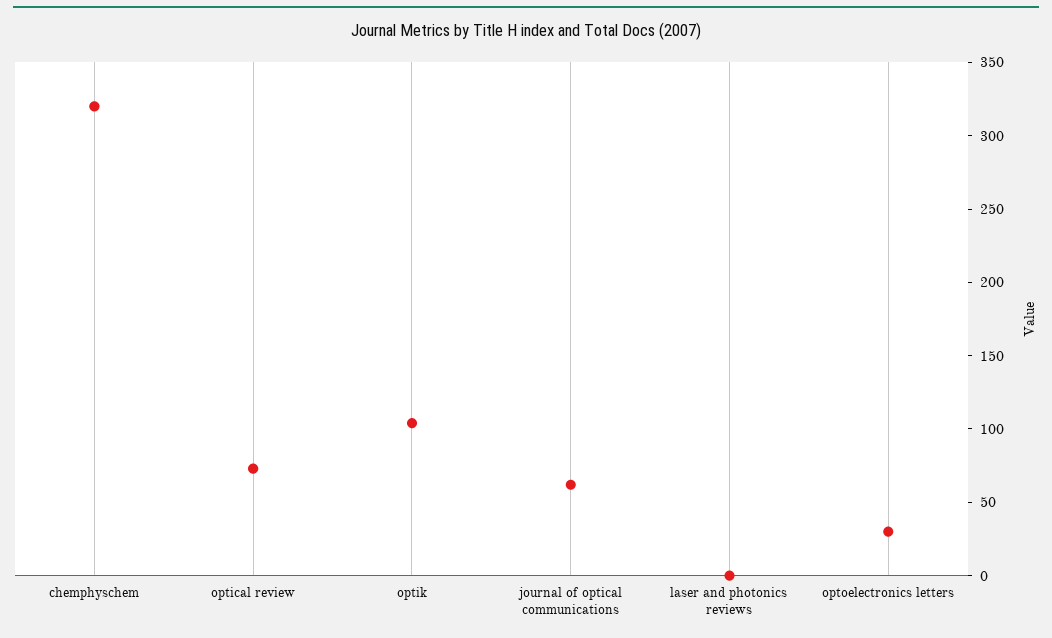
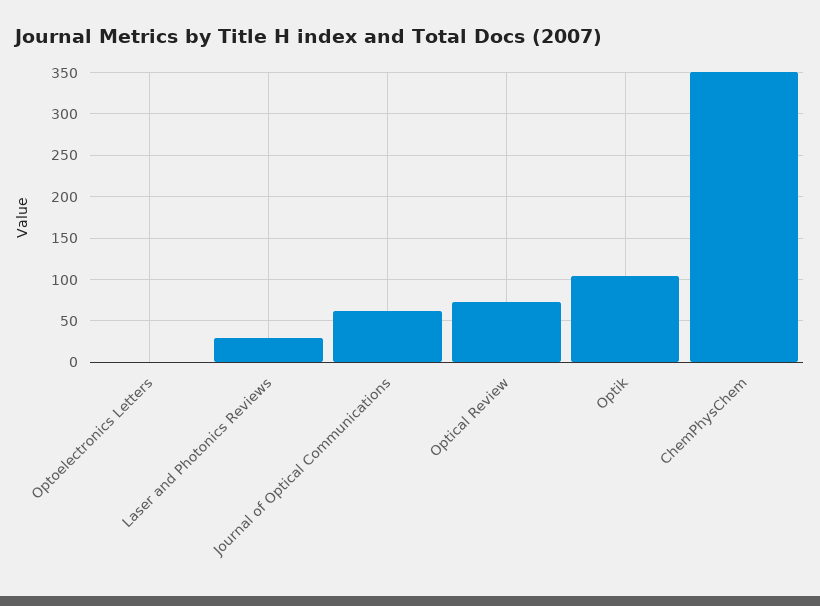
chemphyschem: 320 -> 350
laser and photonics reviews: 0 -> 30
optoelectronics letters: 30 -> 0

